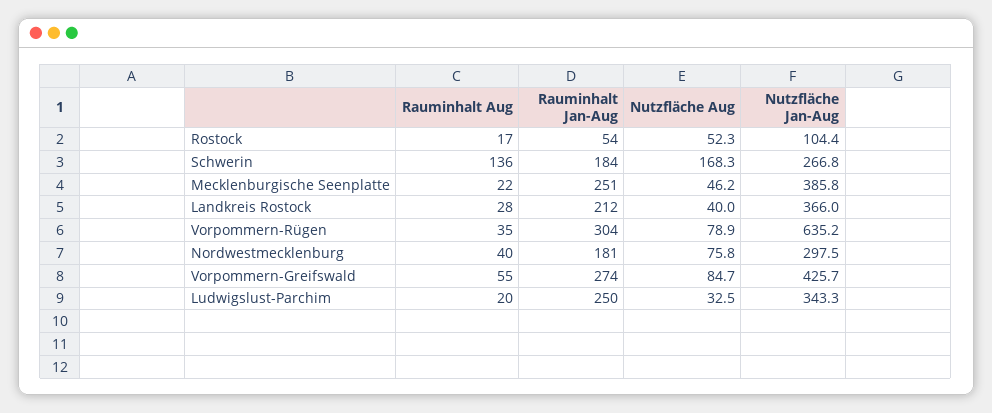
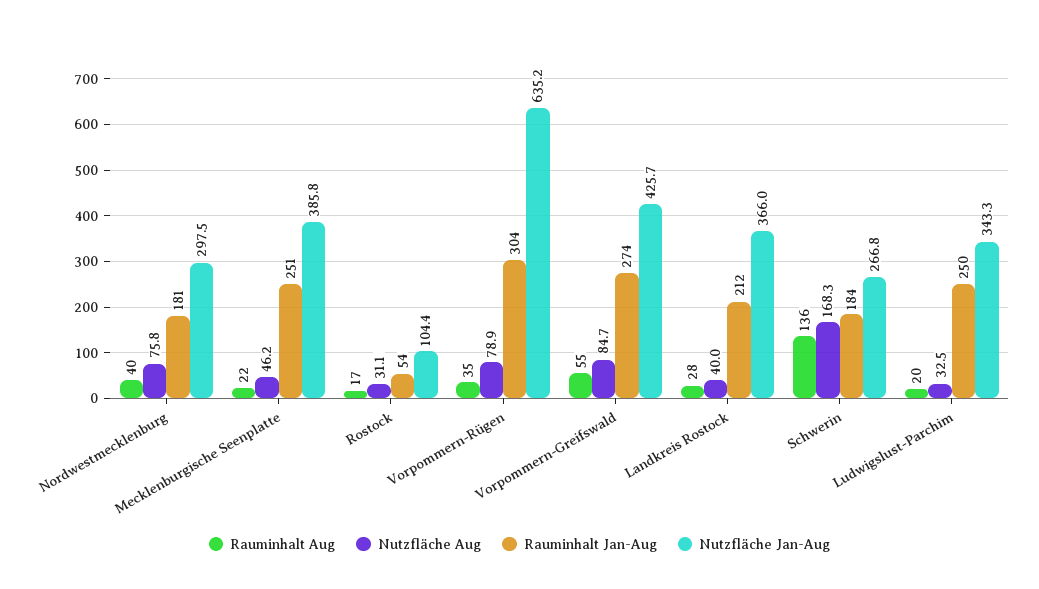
Nutzfläche Aug, Rostock: 52.3 -> 31.1

